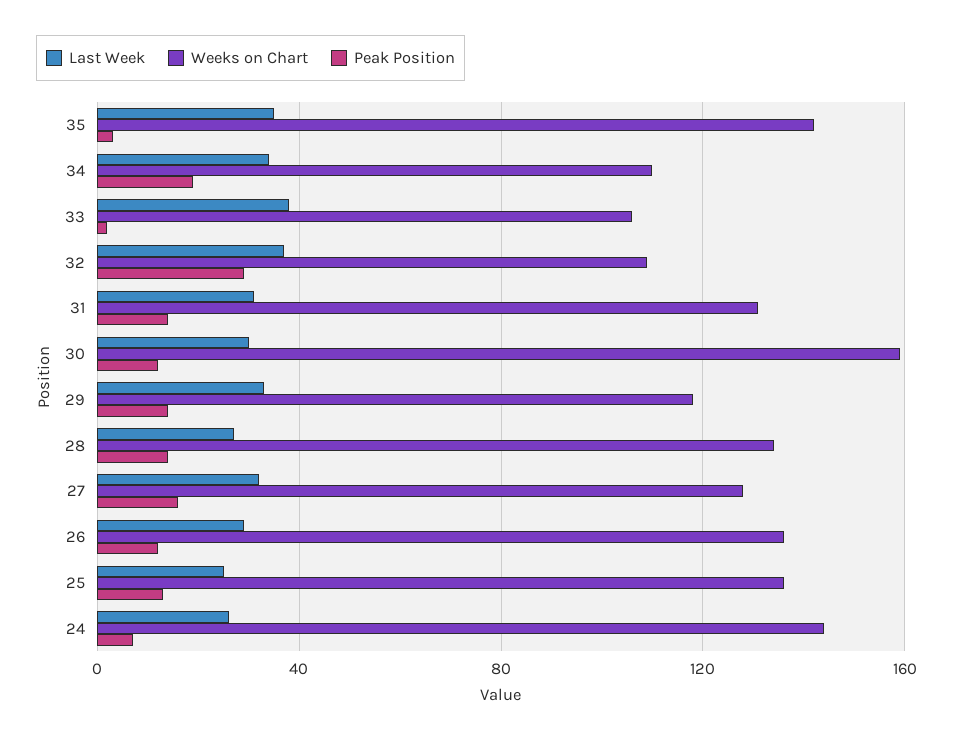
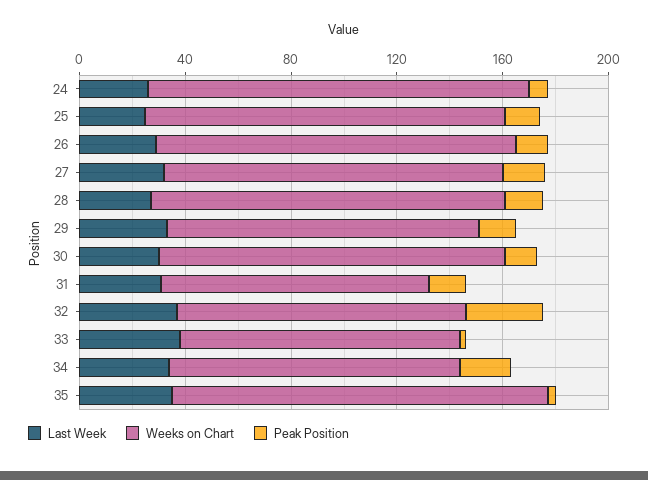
Weeks on Chart, 31: 130 -> 100
Weeks on Chart, 30: 160 -> 130

